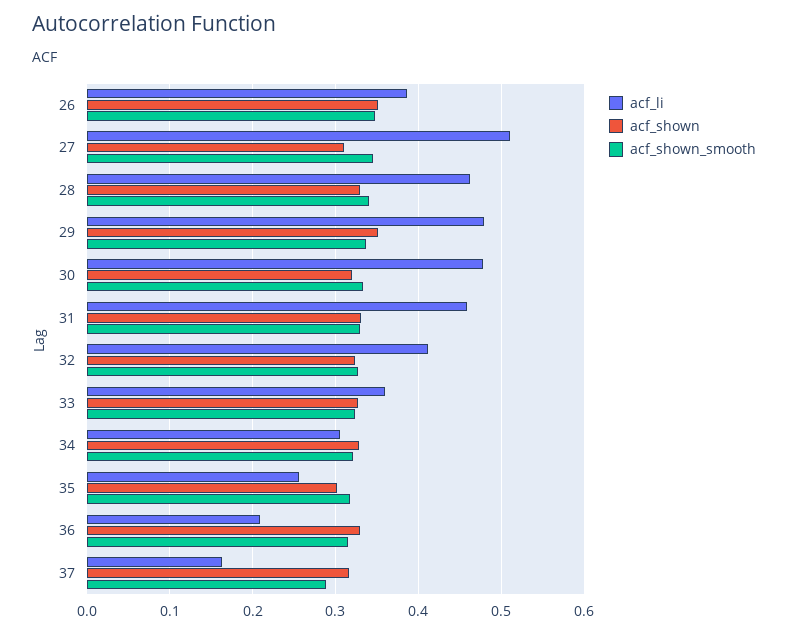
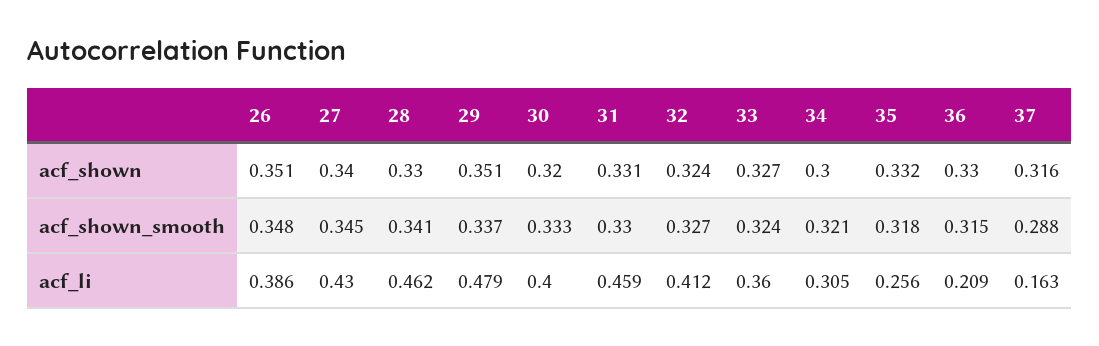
acf_li, 27: 0.51 -> 0.43
acf_shown, 27: 0.31 -> 0.34
acf_li, 30: 0.48 -> 0.4
acf_shown, 34: 0.33 -> 0.3
acf_shown, 35: 0.3 -> 0.332

